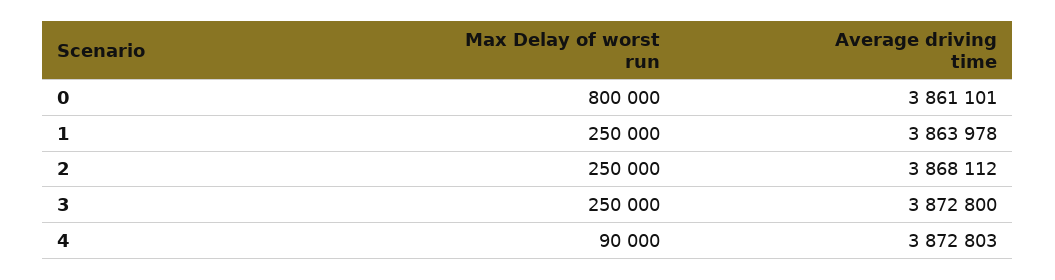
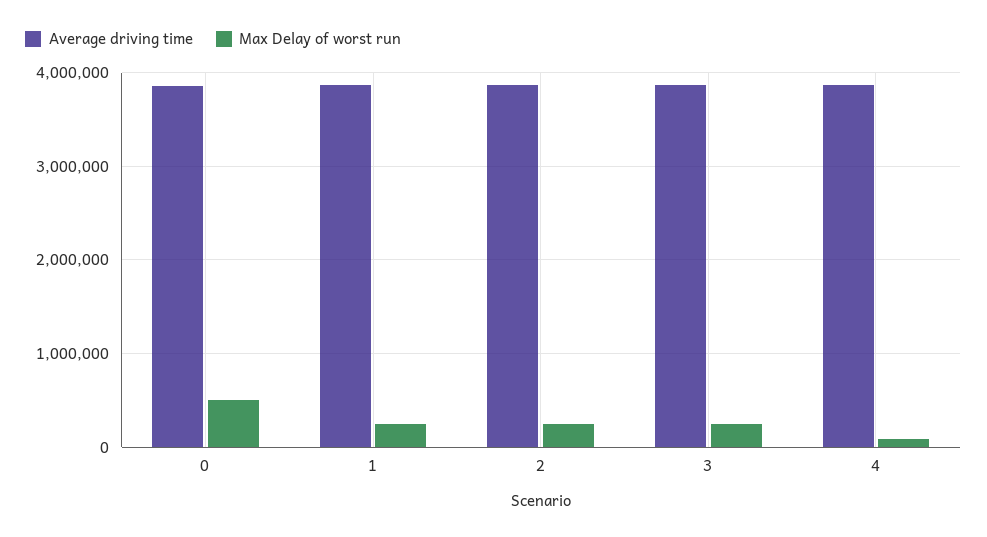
Max Delay of worst run, 0: 800000 -> 500000

